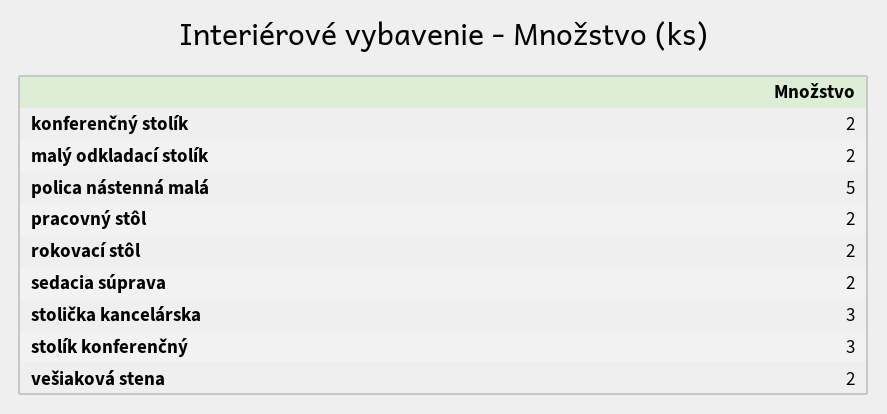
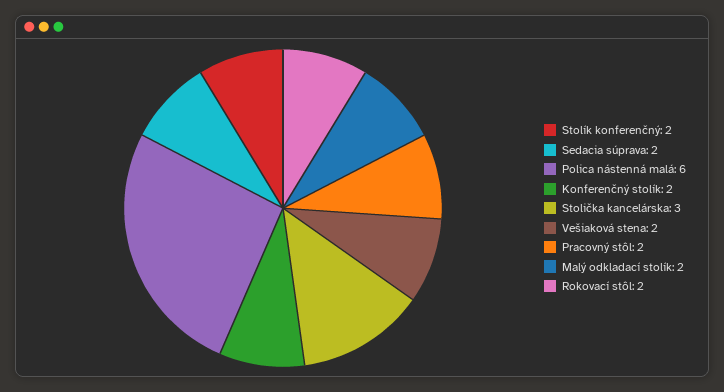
polica nástenná malá: 5 -> 6
stolík konferenčný: 3 -> 2

